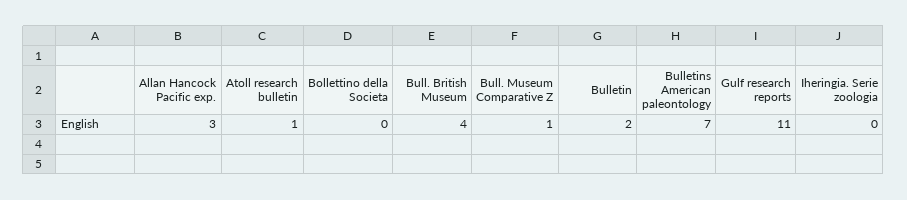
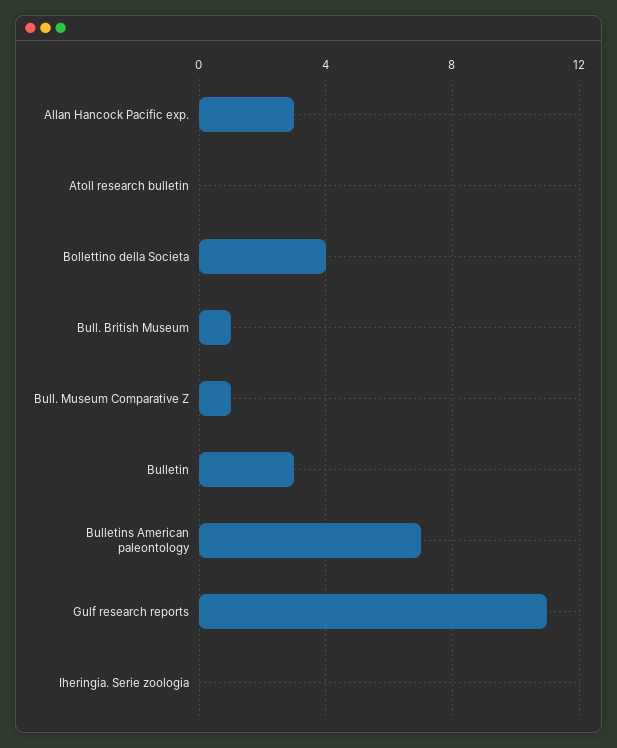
Atoll research bulletin: 1 -> 0
Bollettino della Societa: 0 -> 4
Bull. British Museum: 4 -> 1
Bulletin: 2 -> 3

